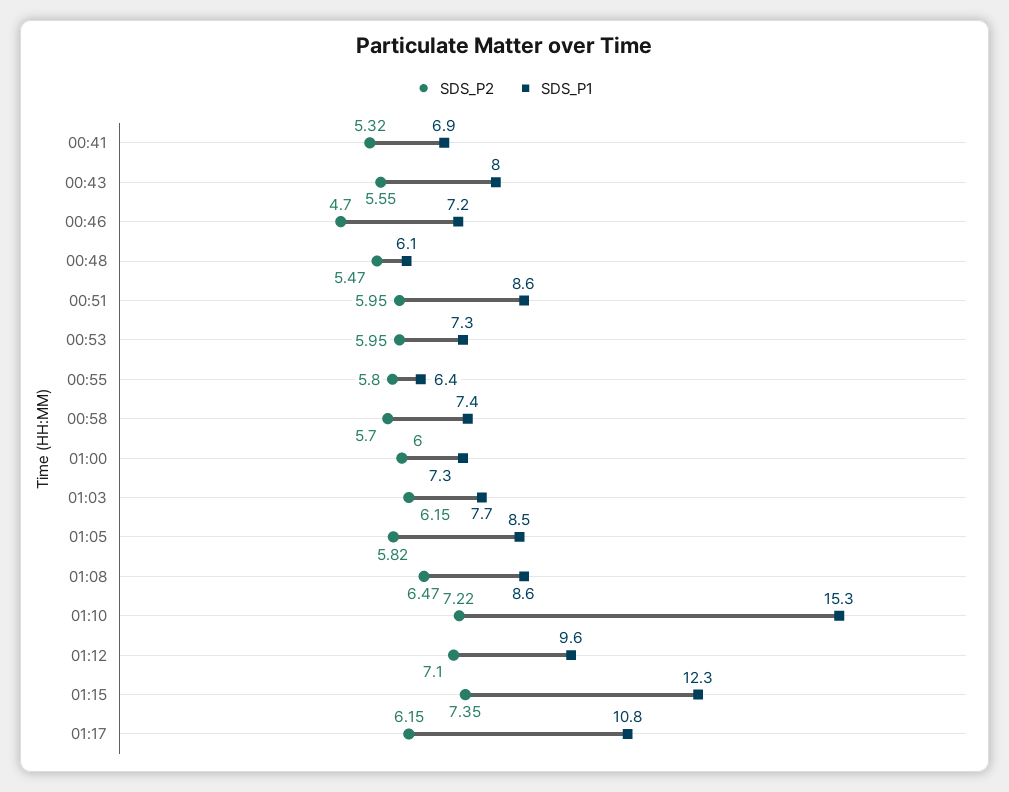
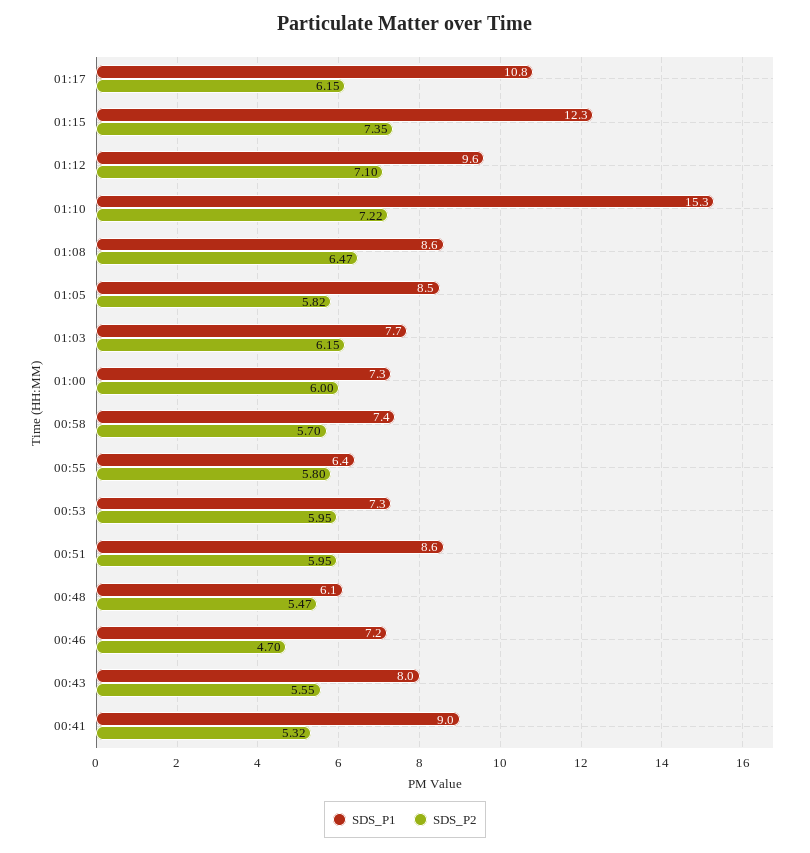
SDS_P1, 00:41: 6.9 -> 9

